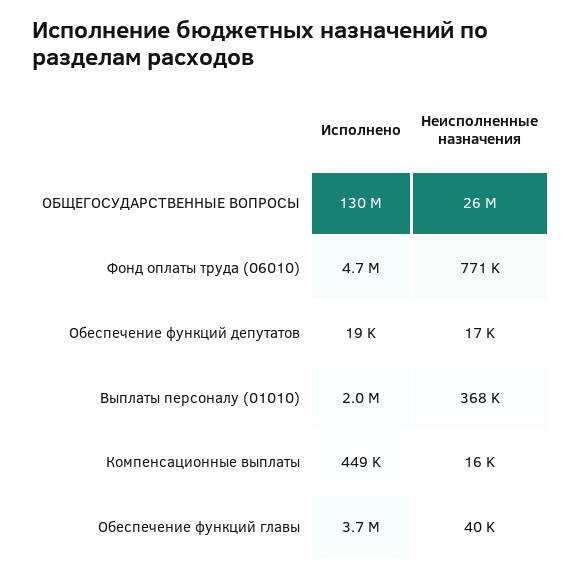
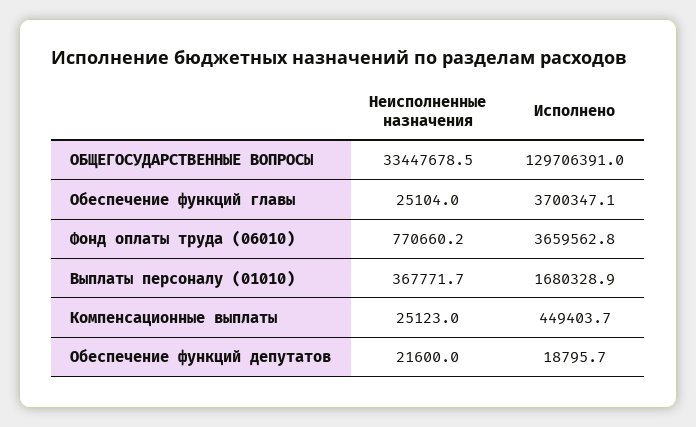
Неисполненные назначения, ОБЩЕГОСУДАРСТВЕННЫЕ ВОПРОСЫ: 26000000 -> 33447678.5
Исполнено, Фонд оплаты труда (06010): 4700000 -> 3659562.8
Неисполненные назначения, Обеспечение функций депутатов: 17000 -> 21600
Исполнено, Выплаты персоналу (01010): 2000000 -> 1680328.9
Неисполненные назначения, Компенсационные выплаты: 16000 -> 25123
Неисполненные назначения, Обеспечение функций главы: 40000 -> 25104

